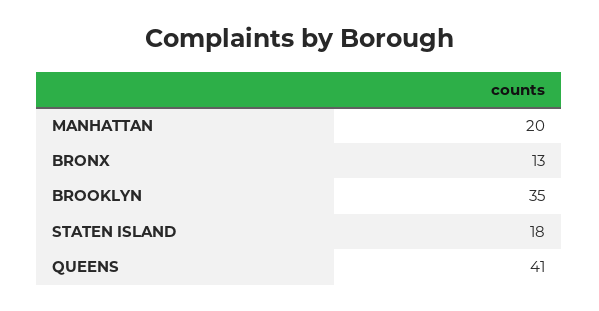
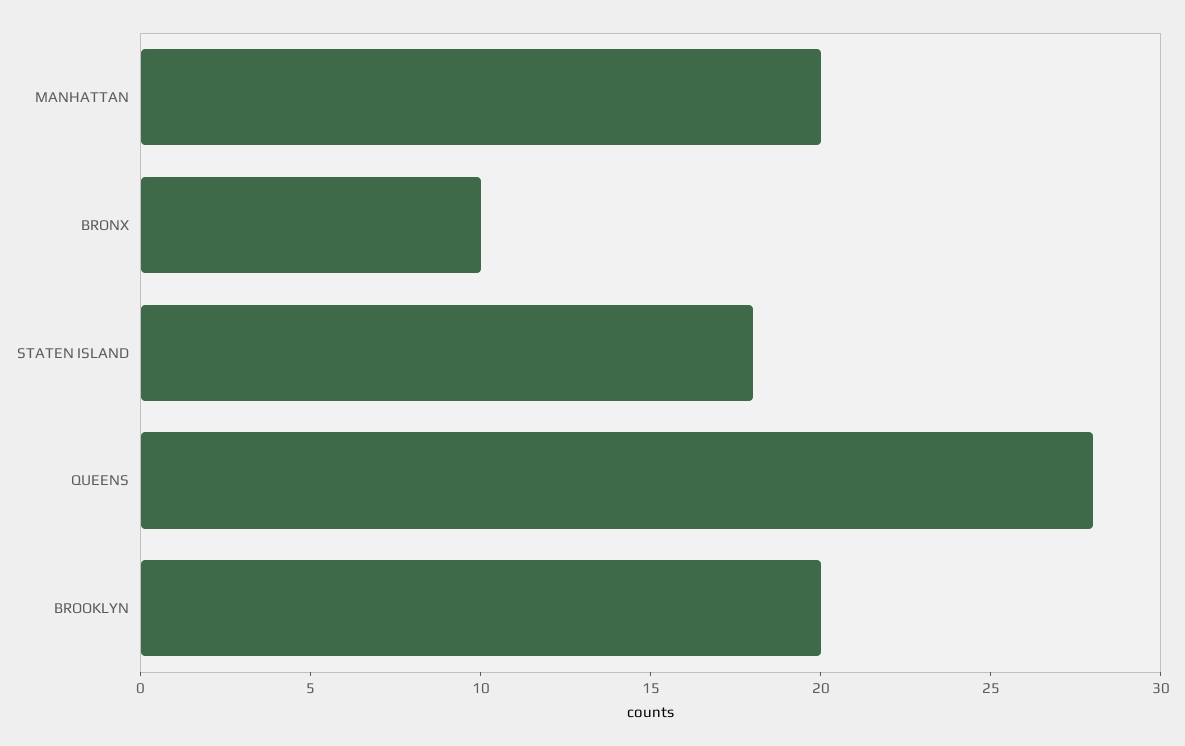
BRONX: 13 -> 10
BROOKLYN: 35 -> 20
QUEENS: 41 -> 28

